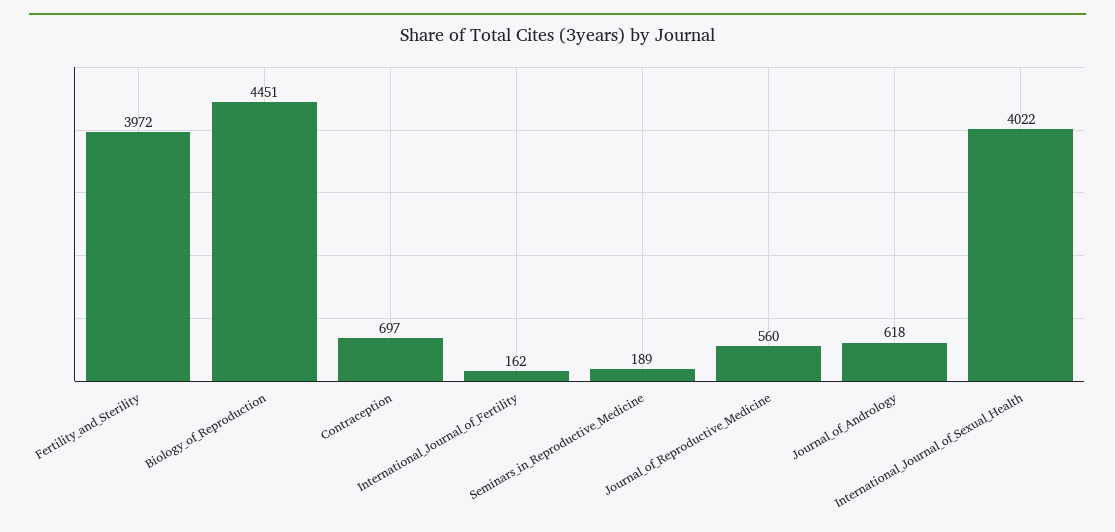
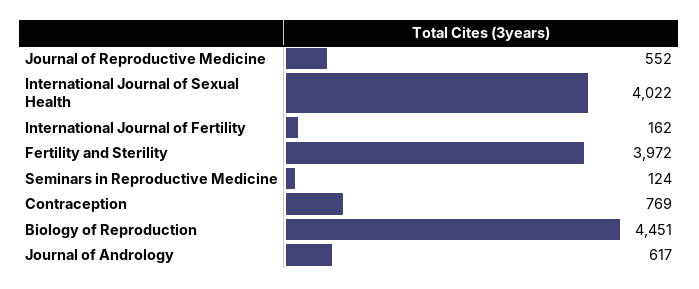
Contraception: 697 -> 769
Seminars_in_Reproductive_Medicine: 189 -> 124
Journal_of_Reproductive_Medicine: 560 -> 552
Journal_of_Andrology: 618 -> 617

